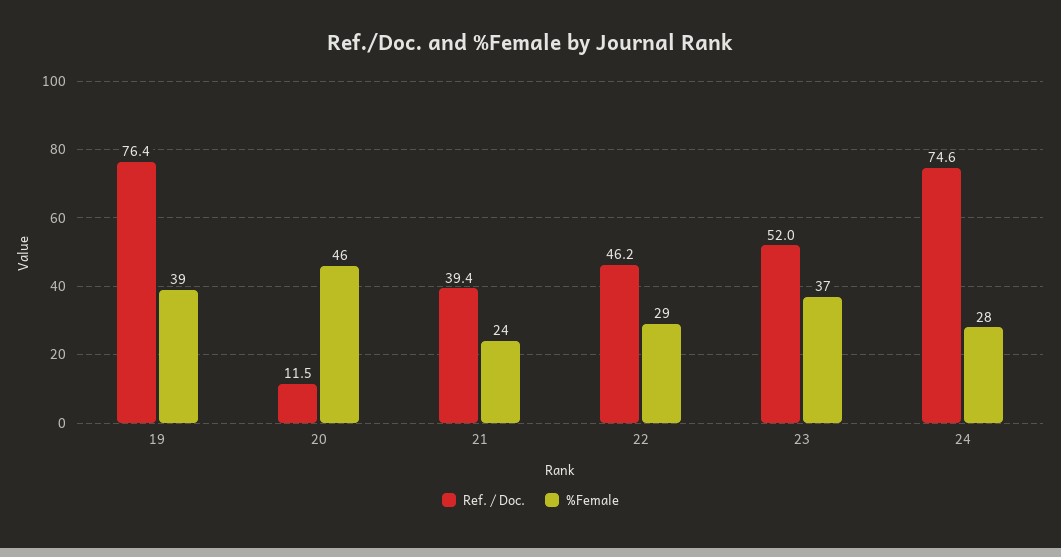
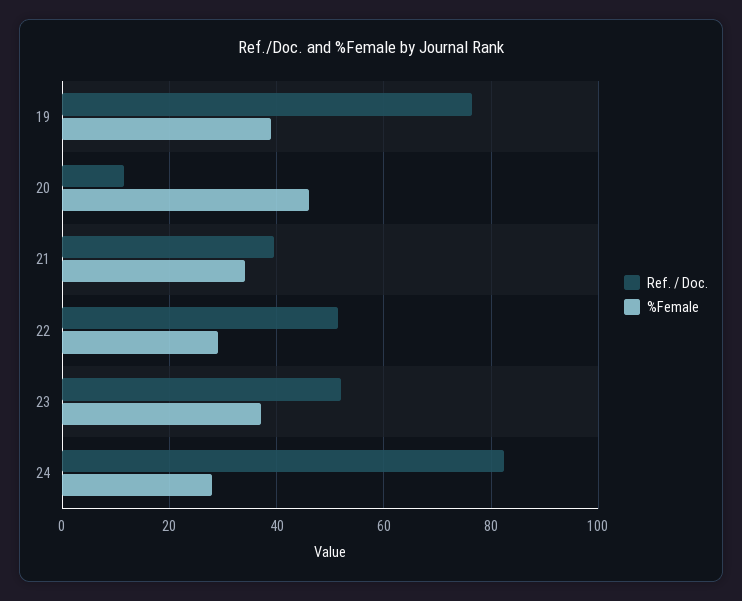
%Female, 21: 24 -> 34
Ref. / Doc., 22: 46.2 -> 52
Ref. / Doc., 24: 74.6 -> 82

